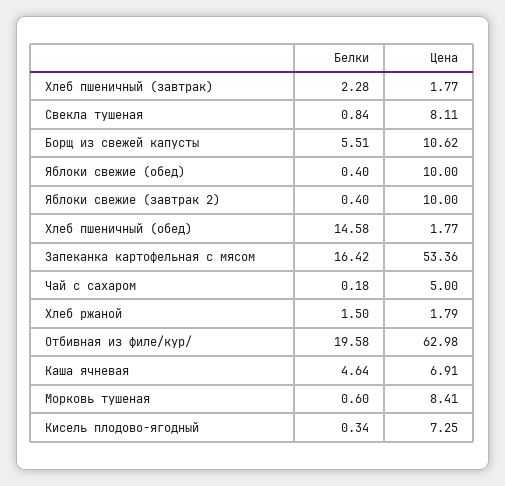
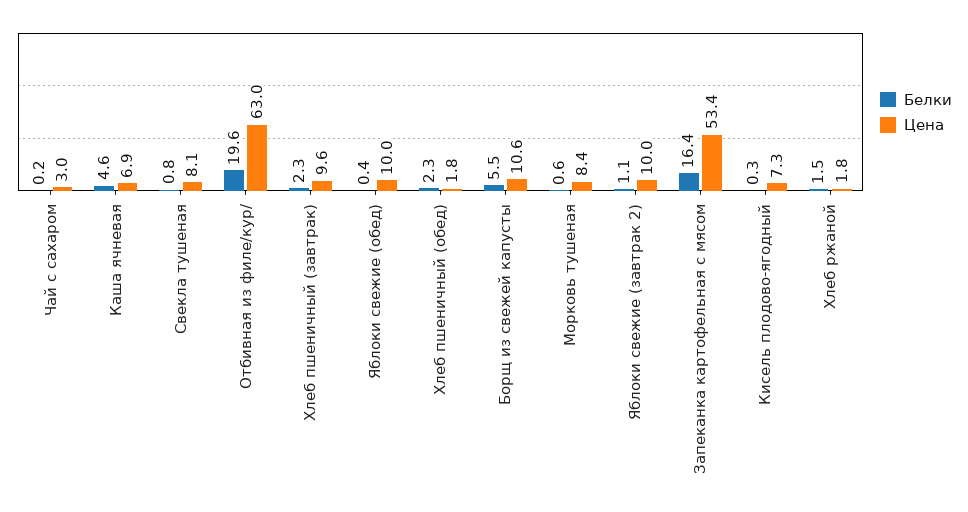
Цена, Хлеб пшеничный (завтрак): 1.77 -> 9.6
Белки, Яблоки свежие (завтрак 2): 0.4 -> 1.1
Белки, Хлеб пшеничный (обед): 14.58 -> 2.3
Цена, Чай с сахаром: 5 -> 3

